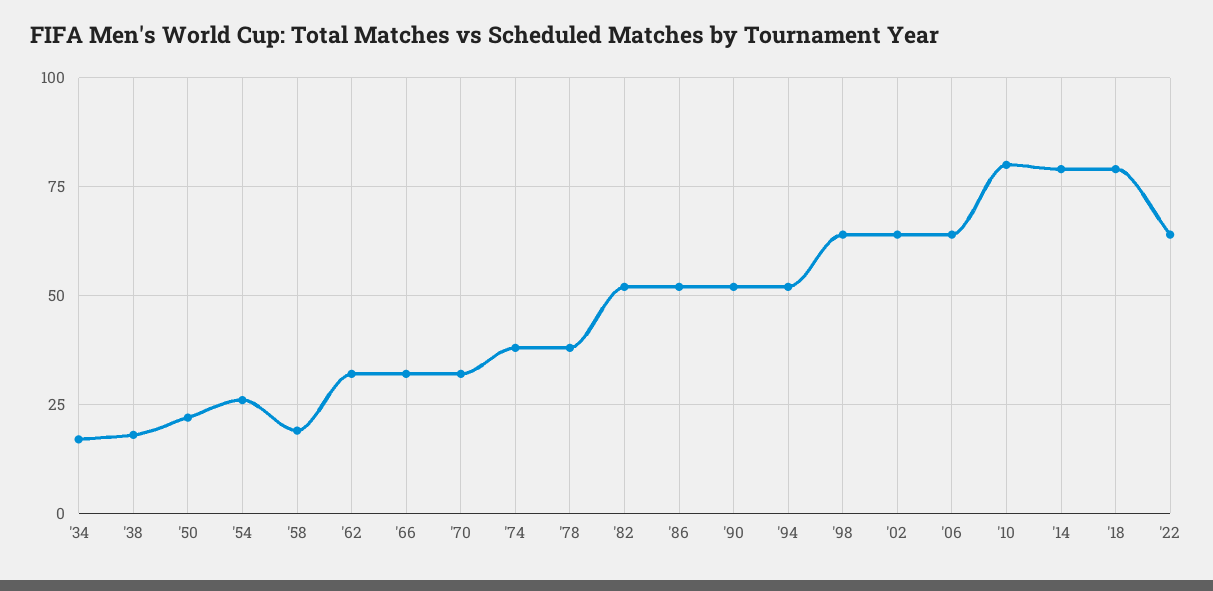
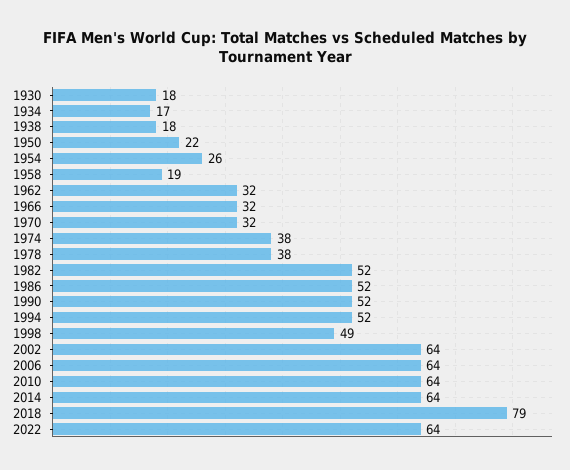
'98: 65 -> 49
'10: 80 -> 64
'14: 80 -> 64
1930: none -> 18

